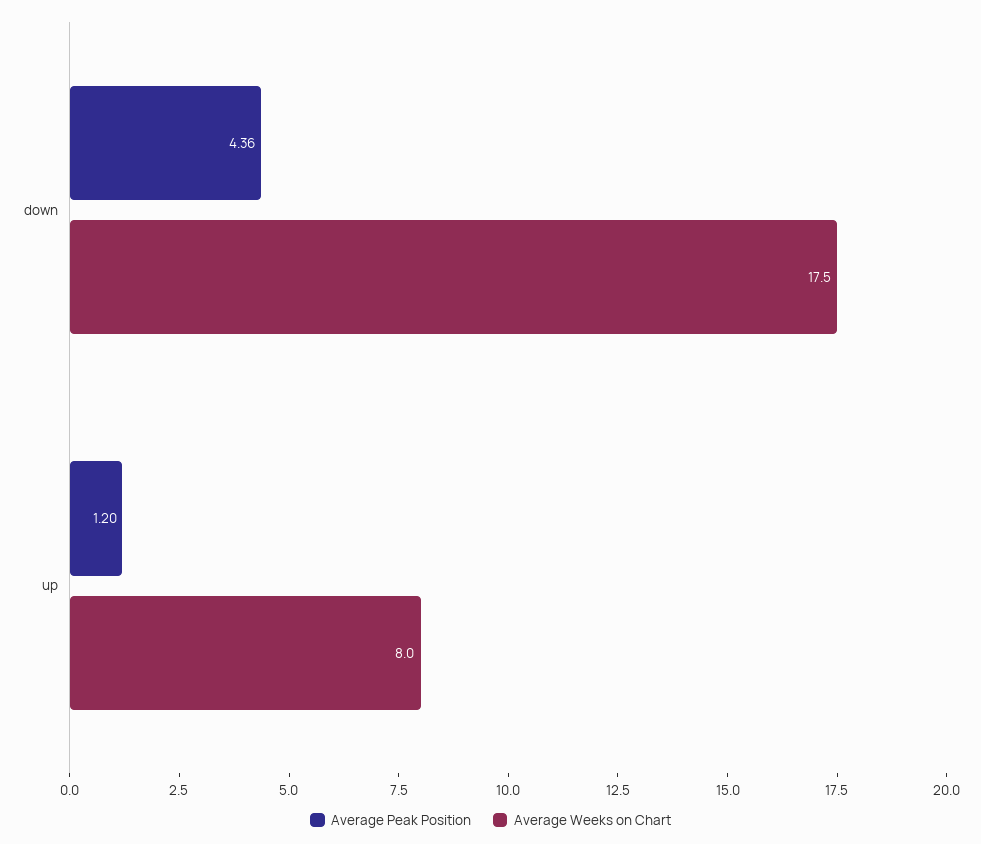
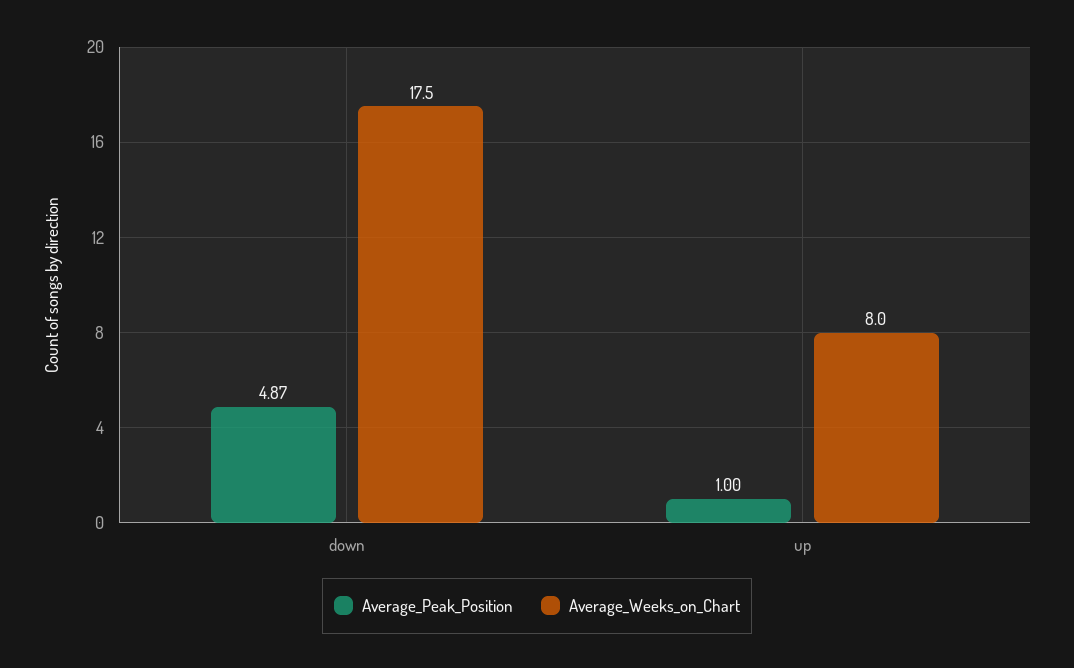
Average Peak Position, down: 4.36 -> 4.87
Average Peak Position, up: 1.2 -> 1

